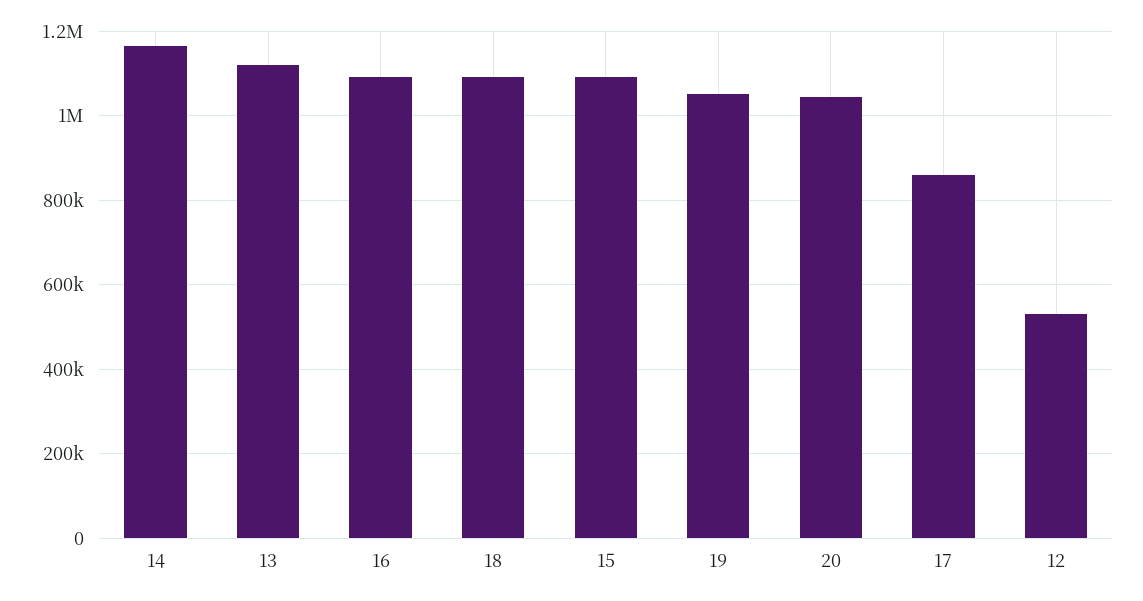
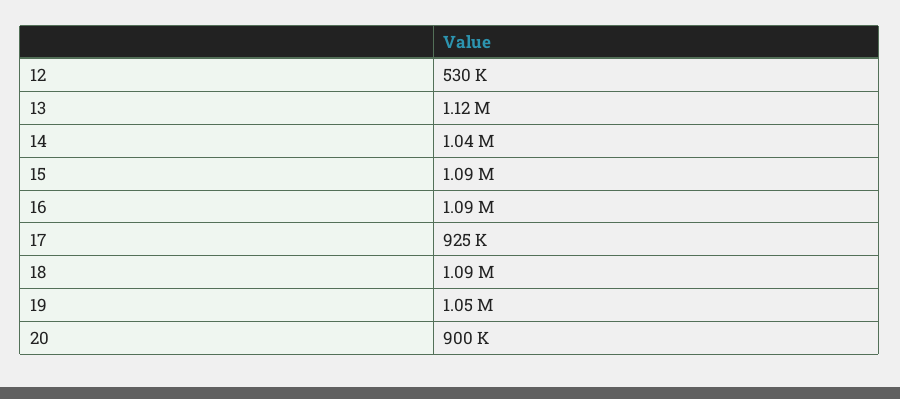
14: 1160000 -> 1040000
20: 1040000 -> 900000
17: 860000 -> 925000

